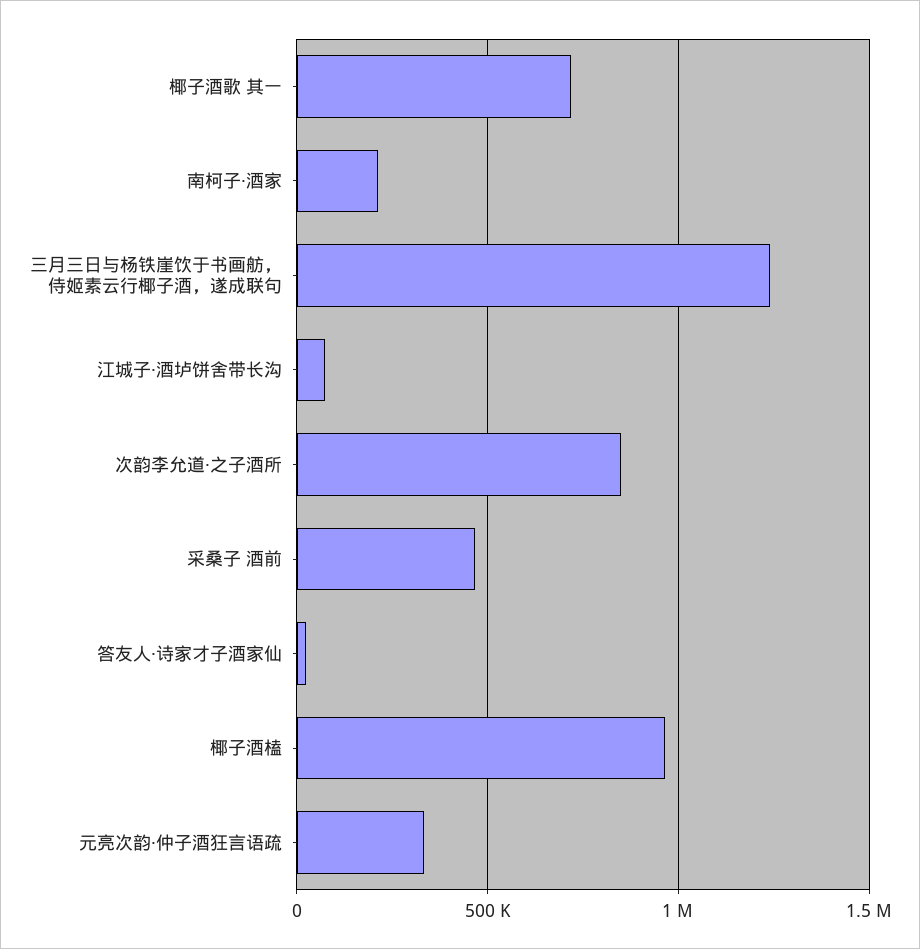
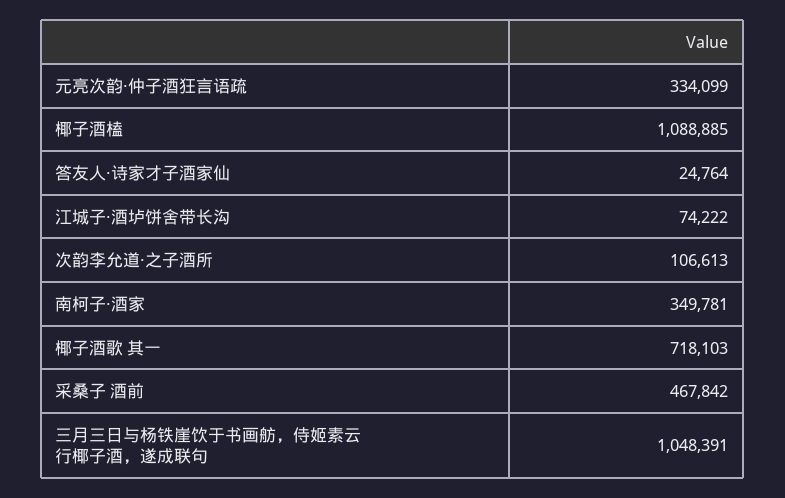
南柯子·酒家: 200000 -> 349781
三月三日与杨铁崖饮于书画舫，侍姬素云行椰子酒，遂成联句: 1250000 -> 1048391
次韵李允道·之子酒所: 850000 -> 106613
椰子酒榼: 950000 -> 1088885

